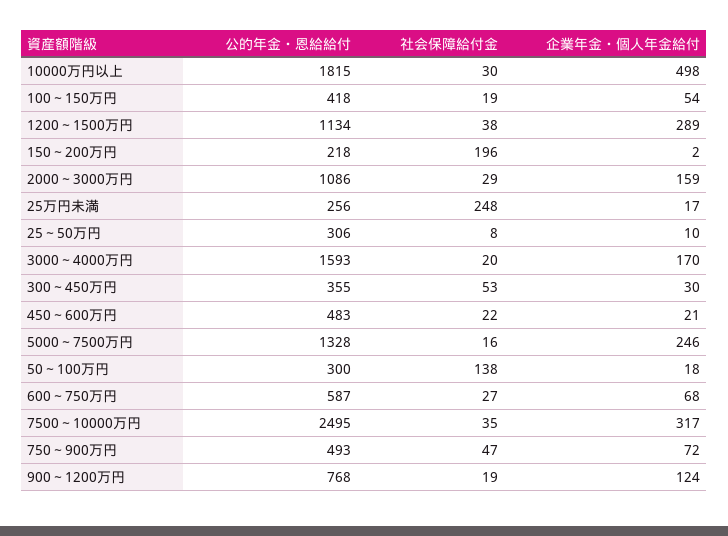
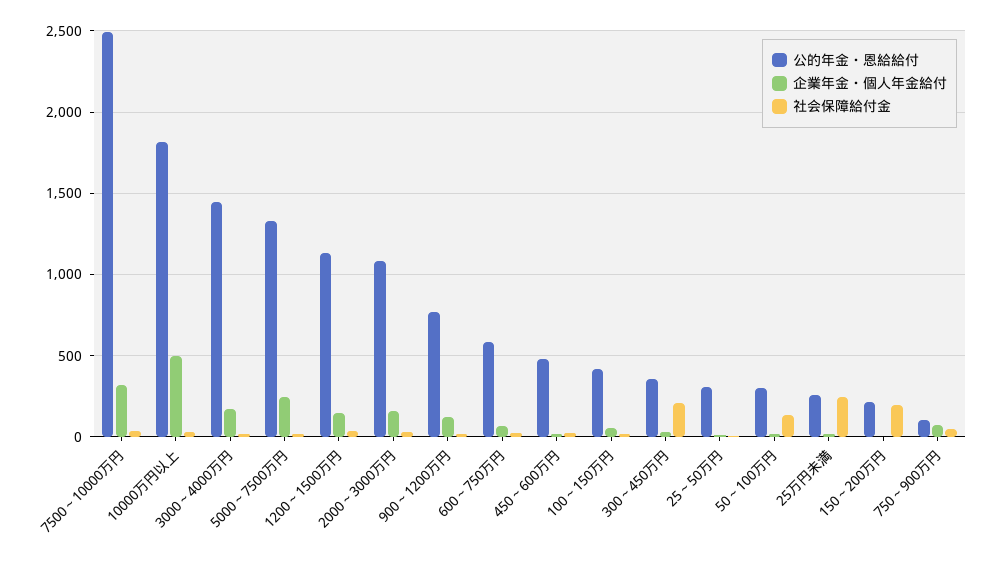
企業年金・個人年金給付, 1200～1500万円: 289 -> 150
公的年金・恩給給付, 3000～4000万円: 1593 -> 1450
社会保障給付金, 300～450万円: 53 -> 200
公的年金・恩給給付, 750～900万円: 493 -> 100

